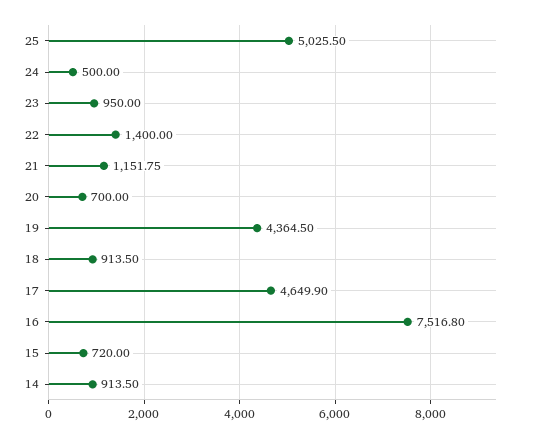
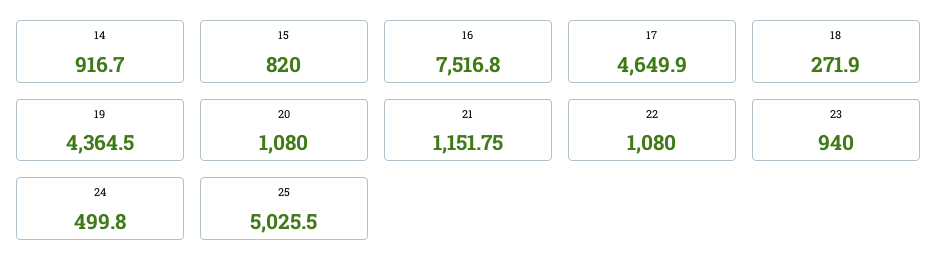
24: 500 -> 499.8
23: 950 -> 940
22: 1400 -> 1080
20: 700 -> 1080
18: 913.5 -> 271.9
15: 720 -> 820
14: 913.5 -> 916.7

